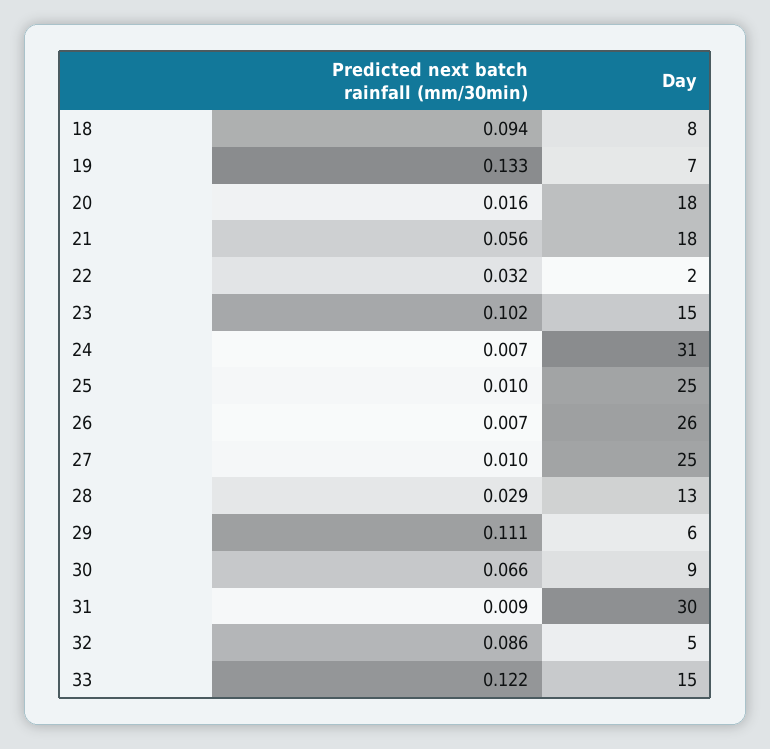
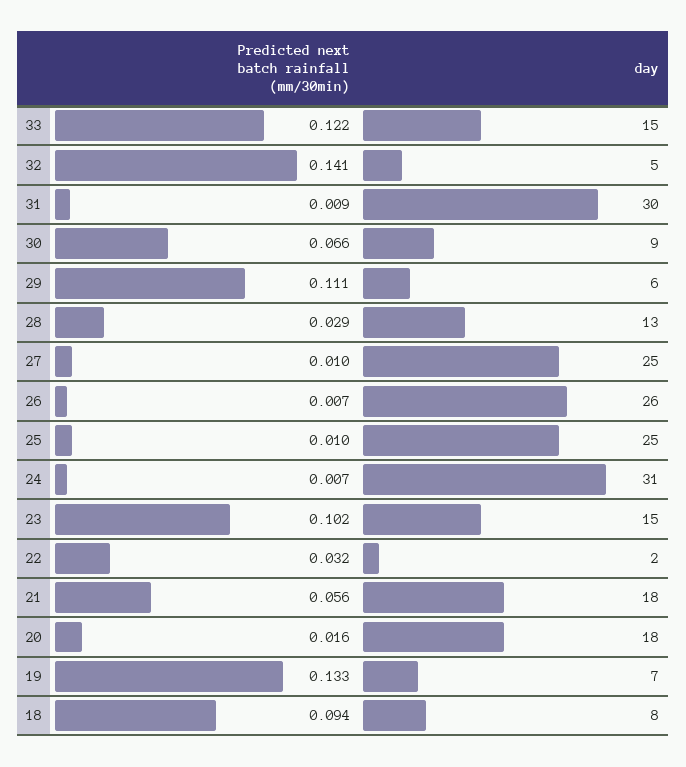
Predicted next batch rainfall (mm/30min), 32: 0.086 -> 0.141

